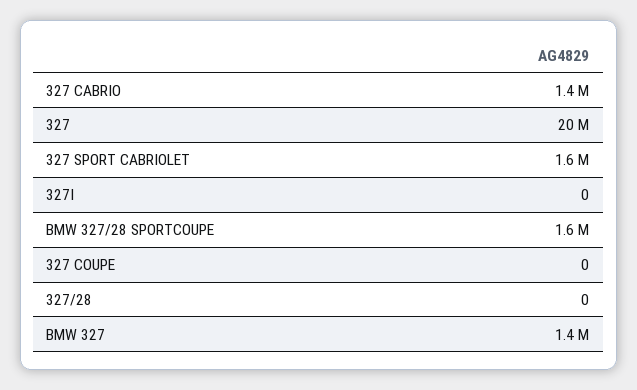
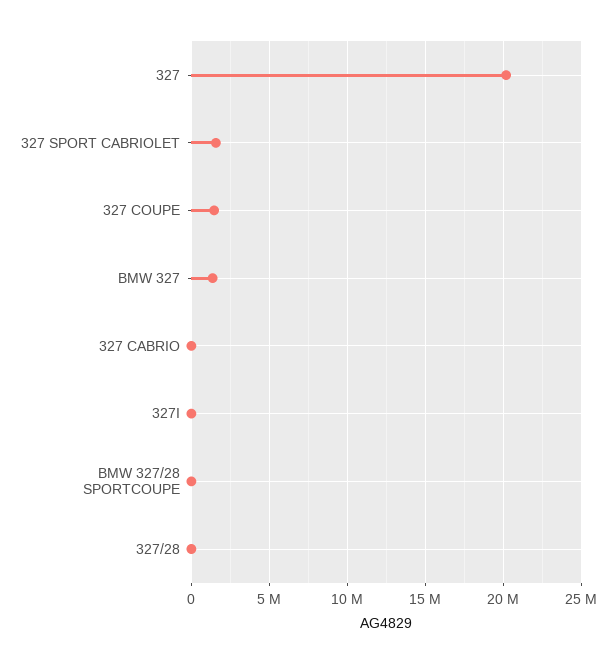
327 CABRIO: 1400000 -> 0
BMW 327/28 SPORTCOUPE: 1600000 -> 0
327 COUPE: 0 -> 1500000

